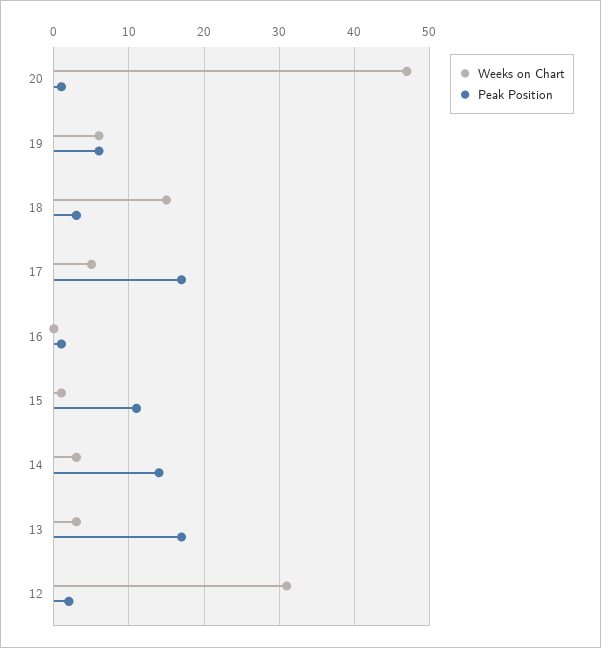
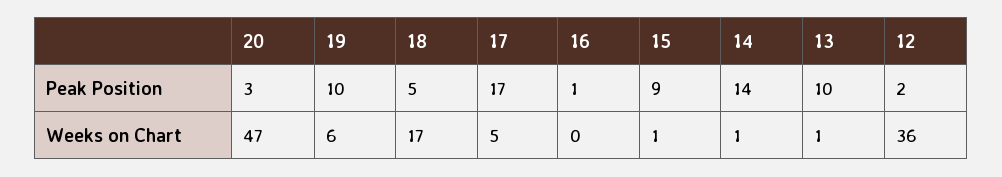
Peak Position, 20: 1 -> 3
Peak Position, 19: 6 -> 10
Weeks on Chart, 18: 15 -> 17
Peak Position, 18: 3 -> 5
Peak Position, 15: 11 -> 9
Weeks on Chart, 14: 3 -> 1
Weeks on Chart, 13: 3 -> 1
Peak Position, 13: 17 -> 10
Weeks on Chart, 12: 31 -> 36

